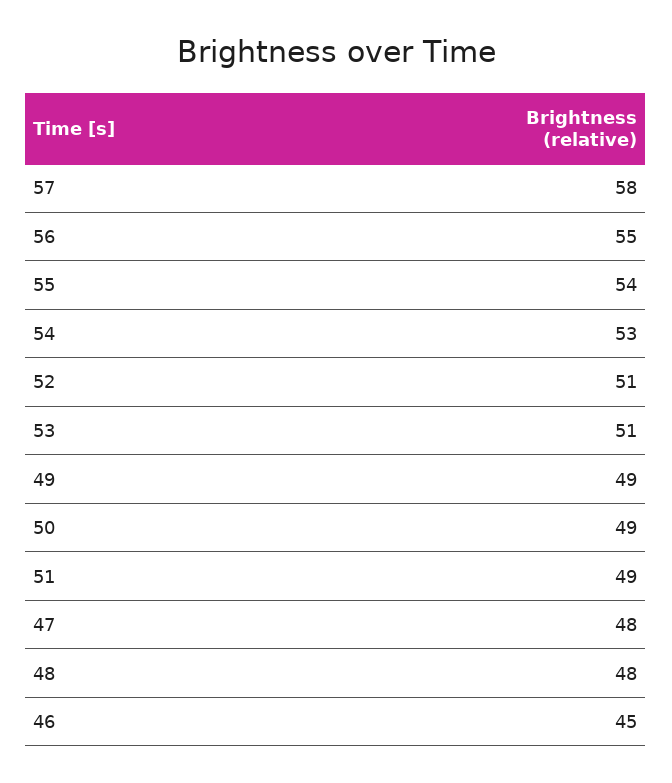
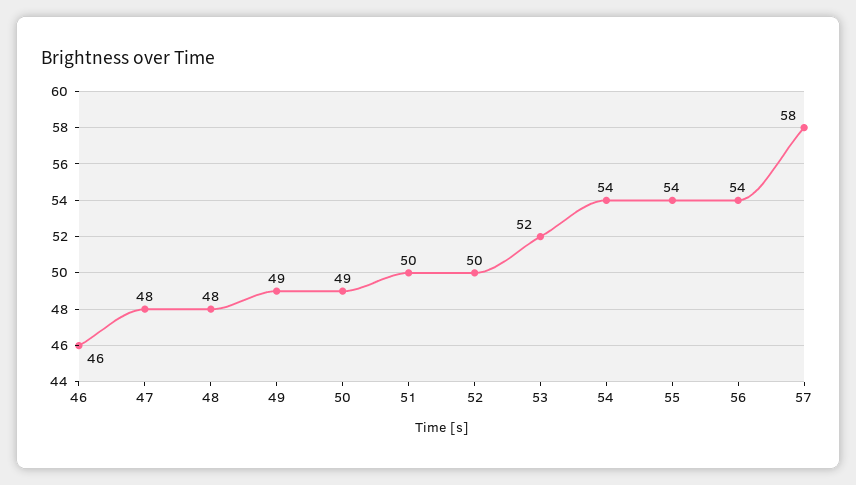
56: 55 -> 54
54: 53 -> 54
52: 51 -> 50
53: 51 -> 52
51: 49 -> 50
46: 45 -> 46

